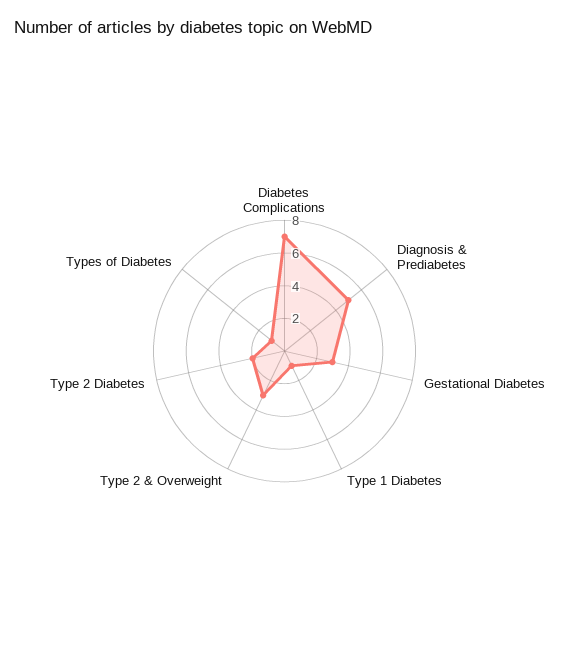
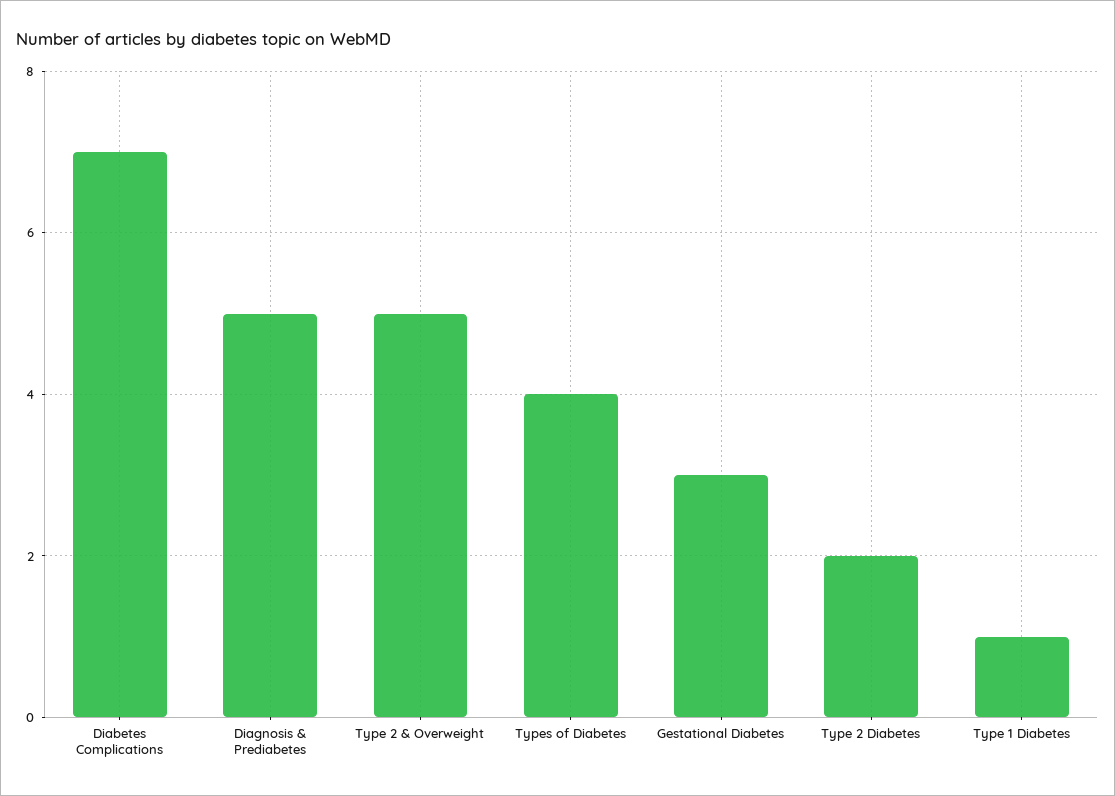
Type 2 & Overweight: 3 -> 5
Types of Diabetes: 1 -> 4

